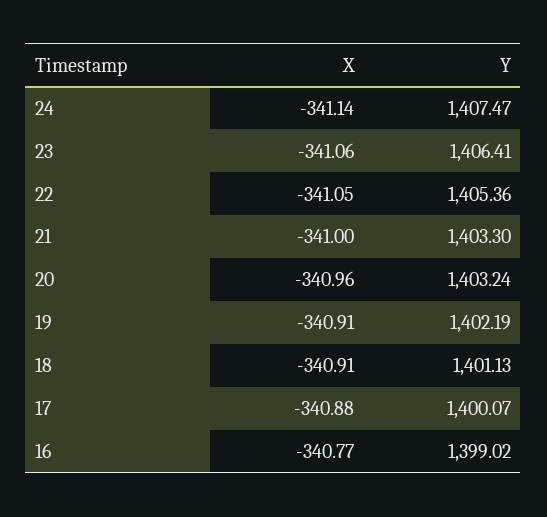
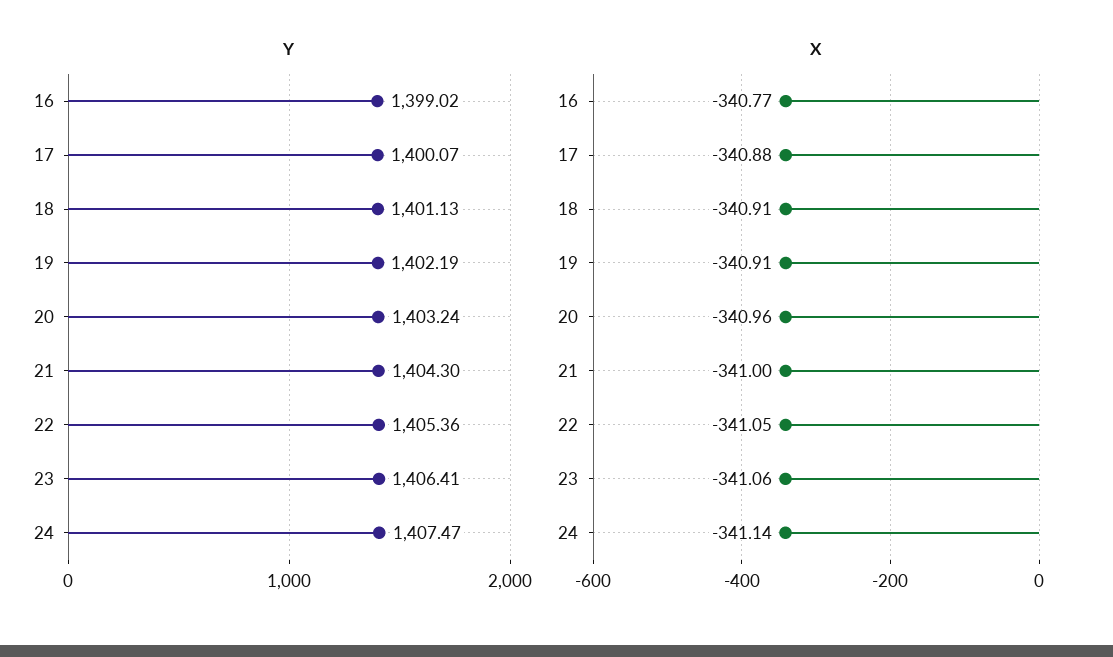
Y, 21: 1403.3 -> 1404.3

